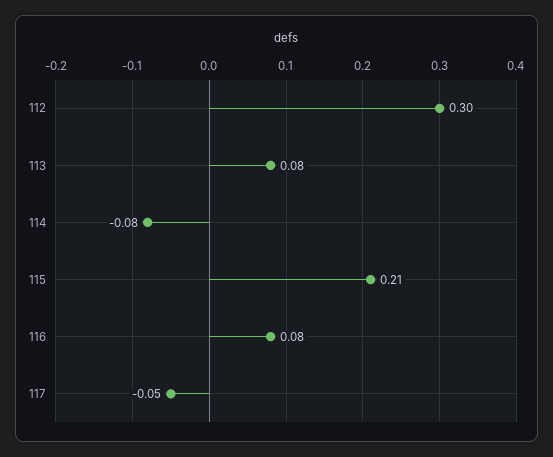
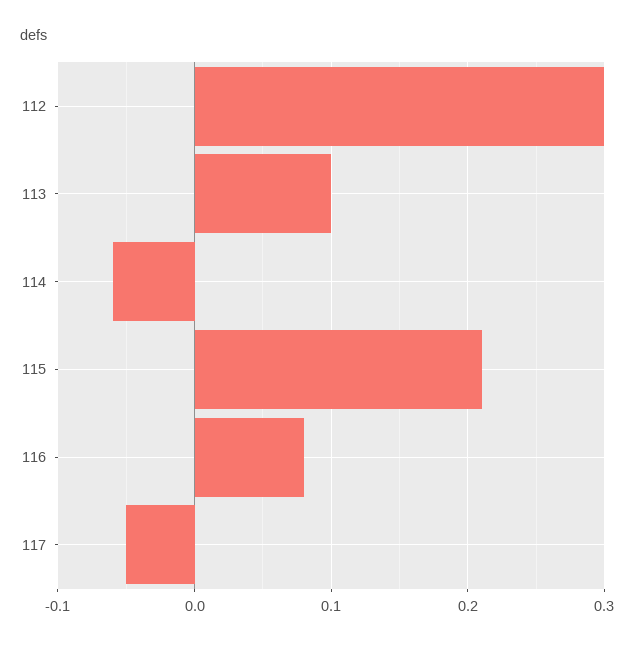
113: 0.08 -> 0.1
114: -0.08 -> -0.06

